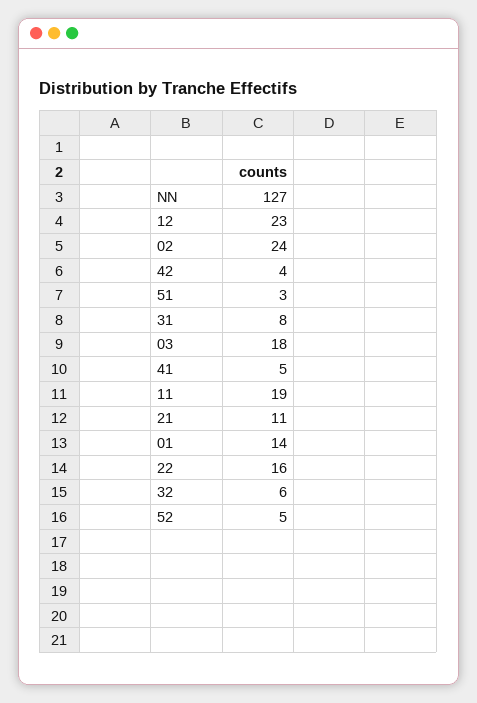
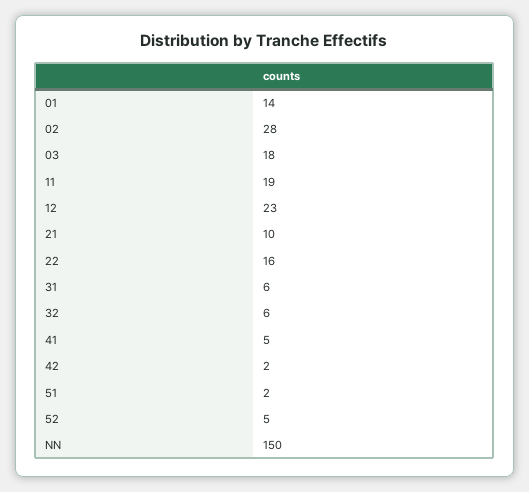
NN: 127 -> 150
02: 24 -> 28
42: 4 -> 2
51: 3 -> 2
31: 8 -> 6
21: 11 -> 10

